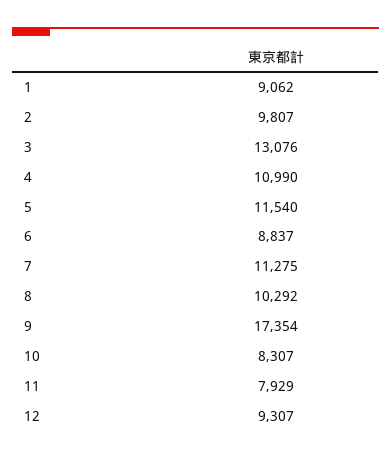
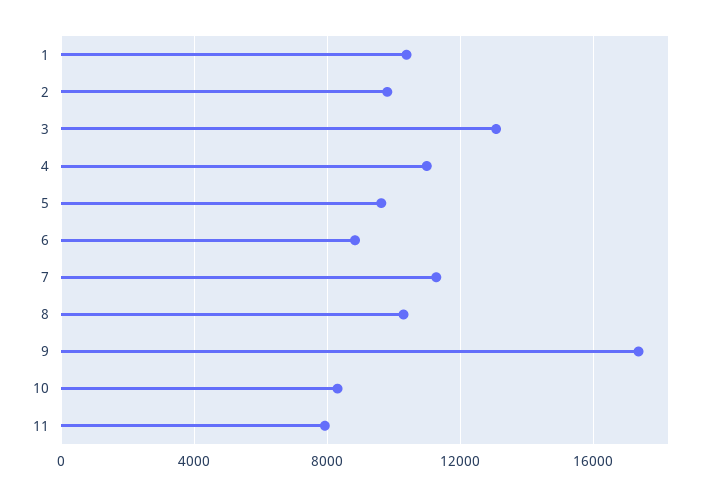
1: 9062 -> 10500
5: 11540 -> 9500
12: 9307 -> none

